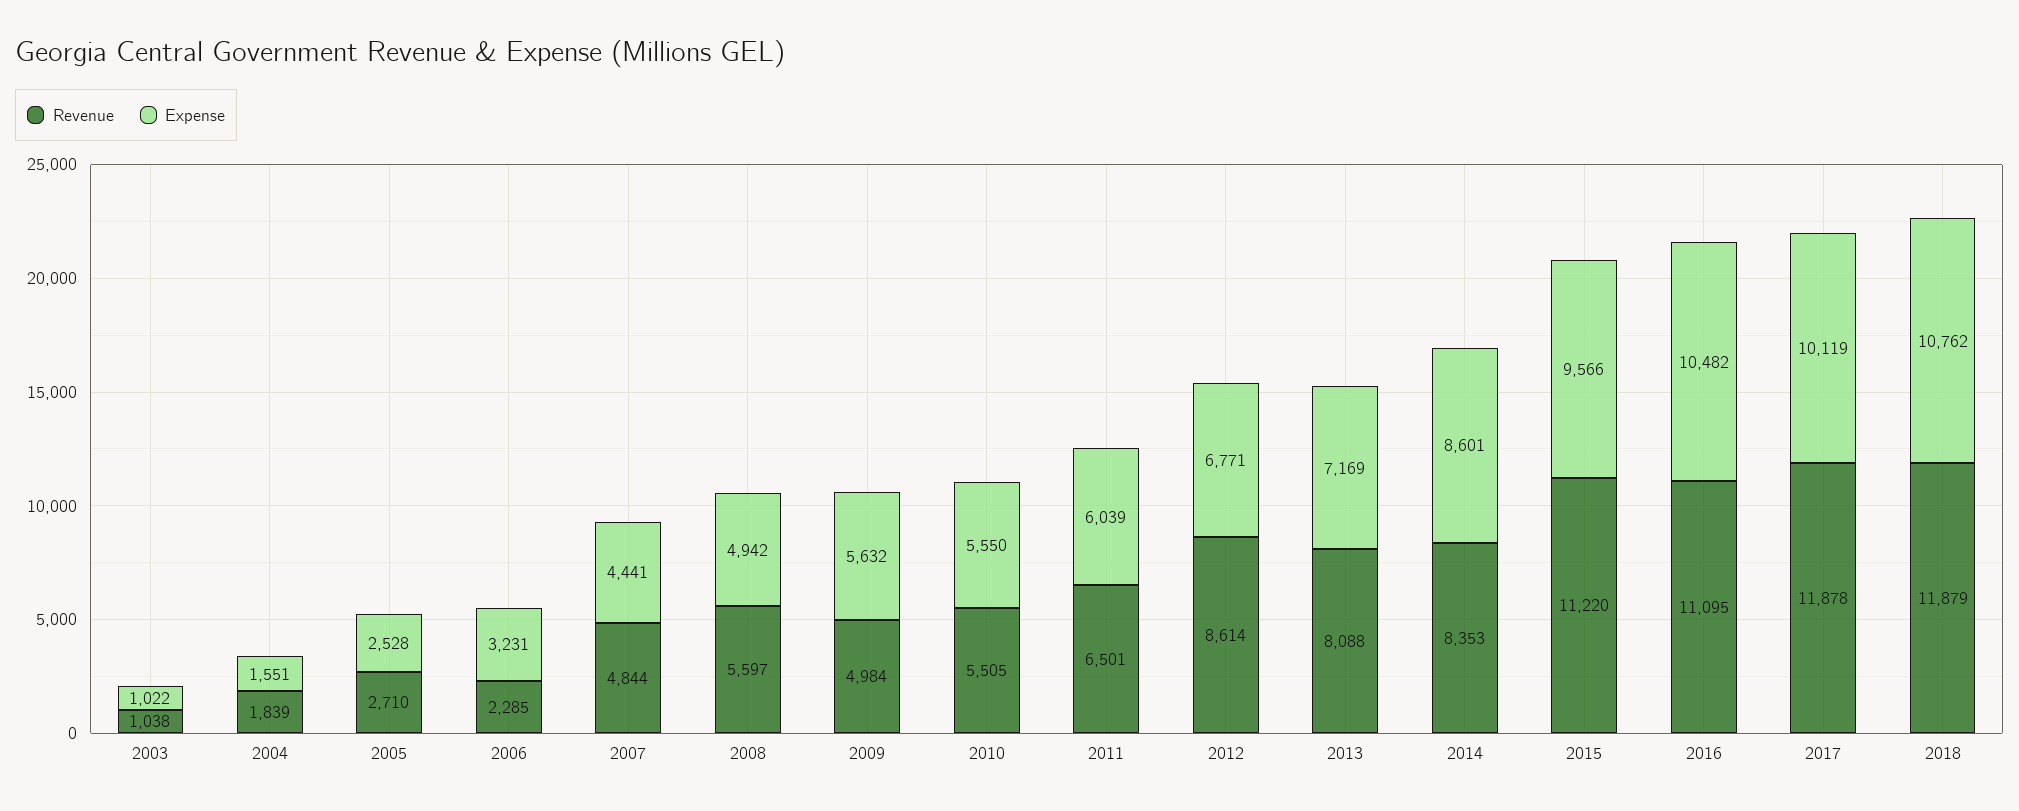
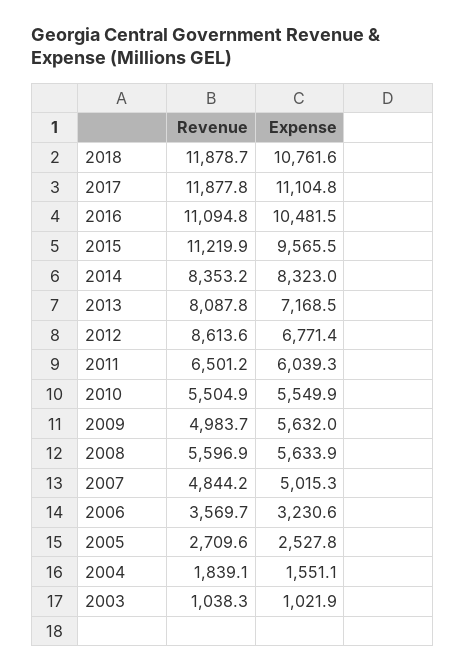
Revenue, 2006: 2285 -> 3569.7
Expense, 2007: 4441 -> 5015.3
Expense, 2008: 4942 -> 5633.9
Expense, 2014: 8601 -> 8323
Expense, 2017: 10119 -> 11104.8

